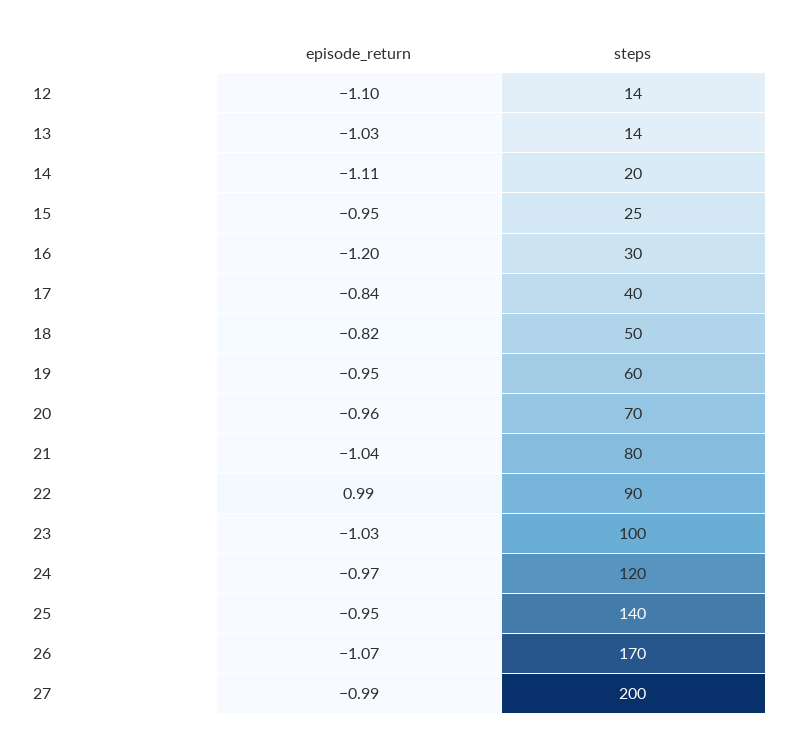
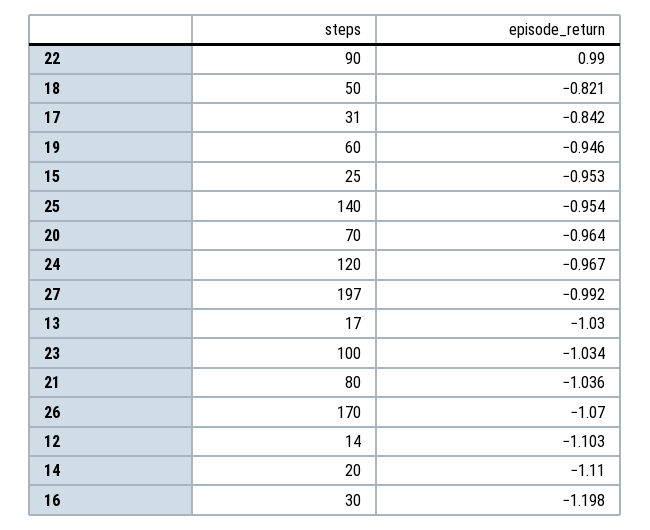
steps, 13: 14 -> 17
steps, 17: 40 -> 31
steps, 27: 200 -> 197

